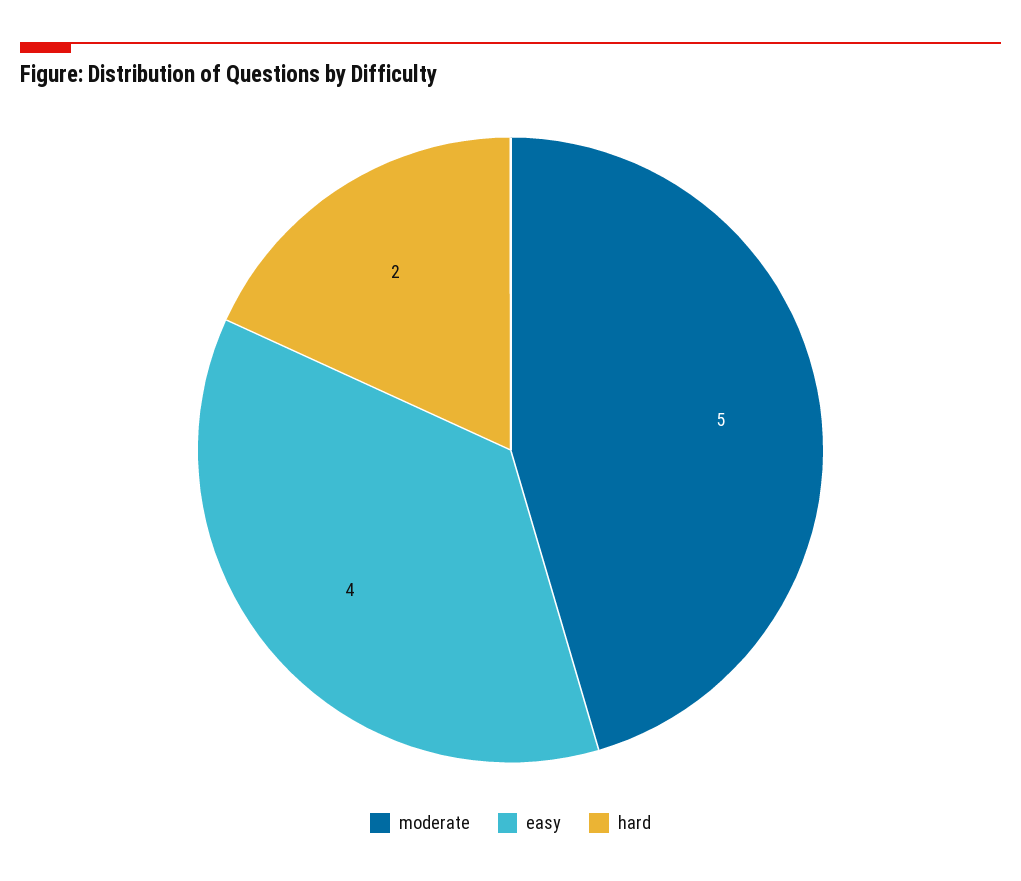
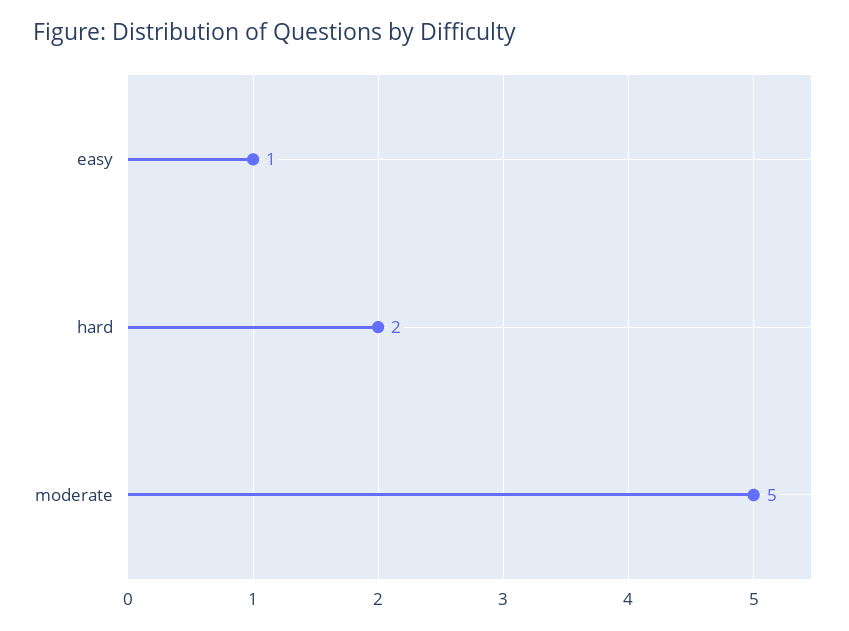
easy: 4 -> 1

